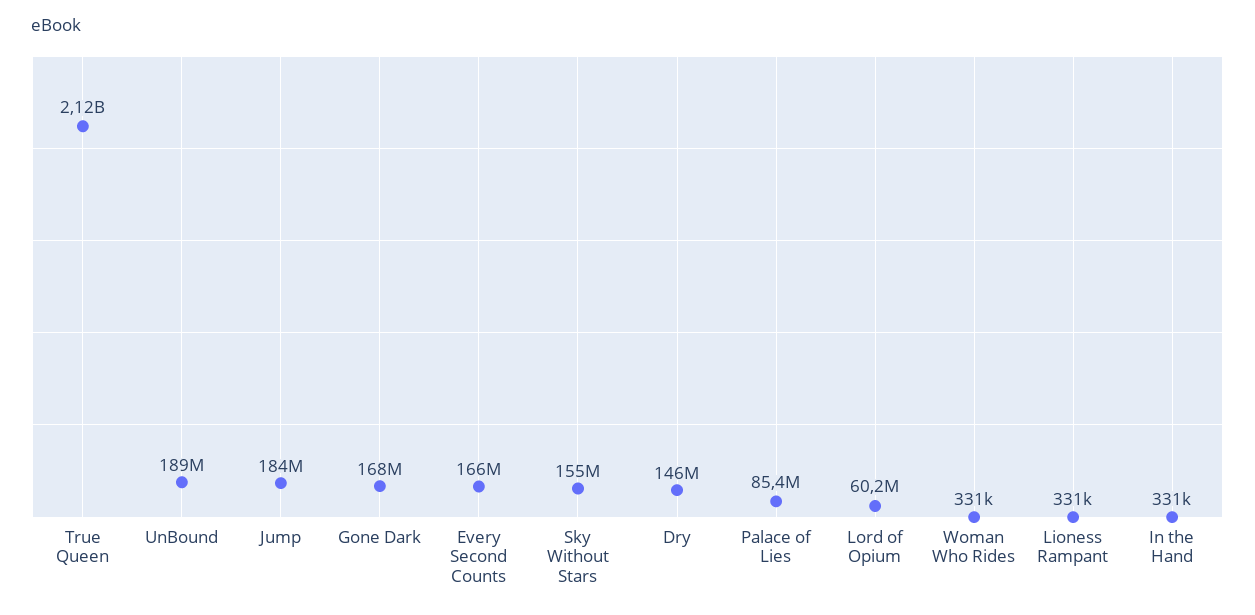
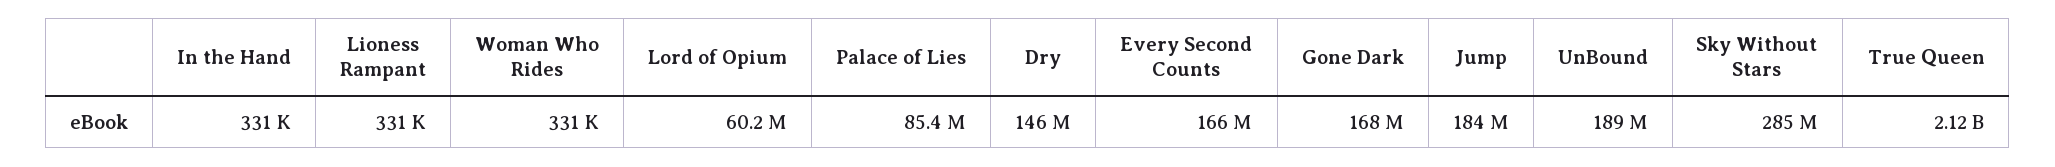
Sky Without Stars: 155000000 -> 285000000

